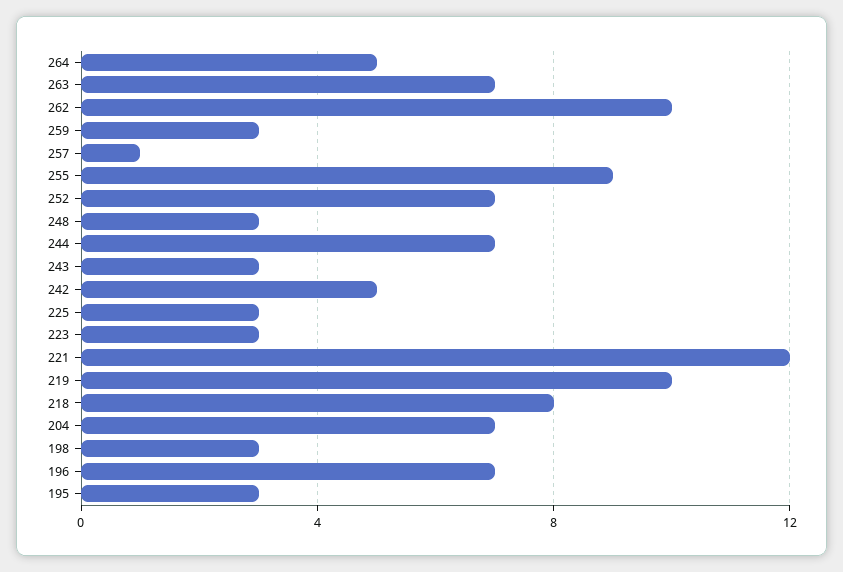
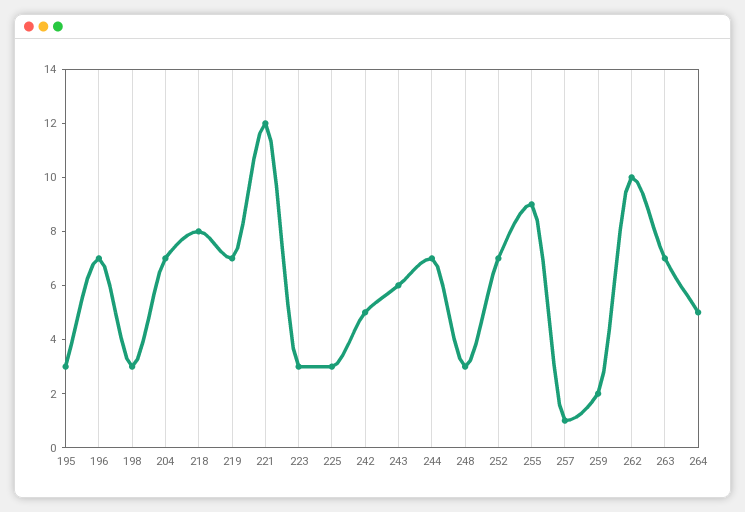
259: 3 -> 2
243: 3 -> 6
219: 10 -> 7

